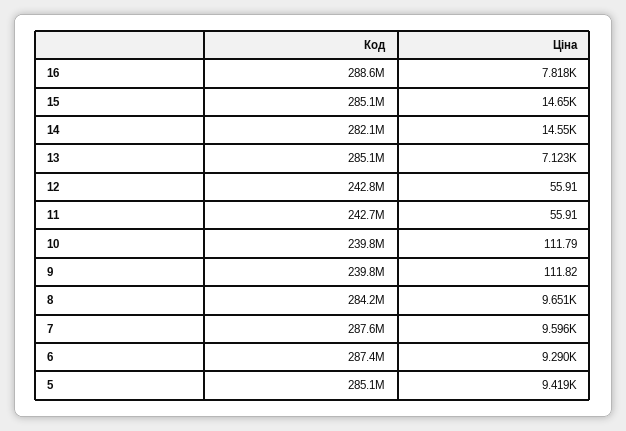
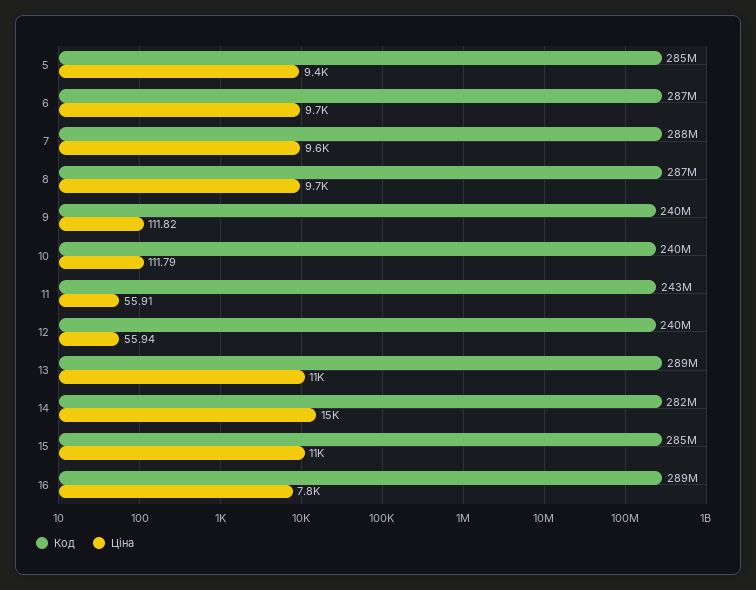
Ціна, 15: 14650 -> 11000
Код, 13: 285100000 -> 289000000
Ціна, 13: 7123 -> 11000
Код, 12: 242800000 -> 240000000
Ціна, 12: 55.91 -> 55.94
Код, 8: 284200000 -> 287000000
Ціна, 6: 9290 -> 9700

